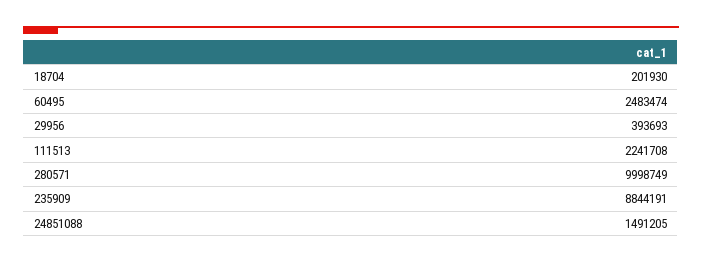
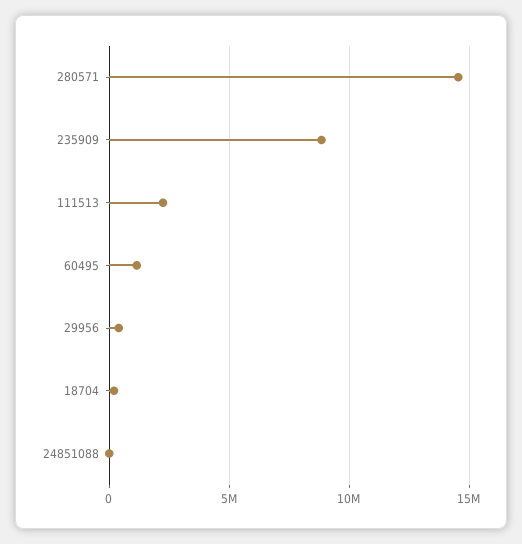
60495: 2483474 -> 1000000
280571: 9998749 -> 14500000
24851088: 1491205 -> 0

